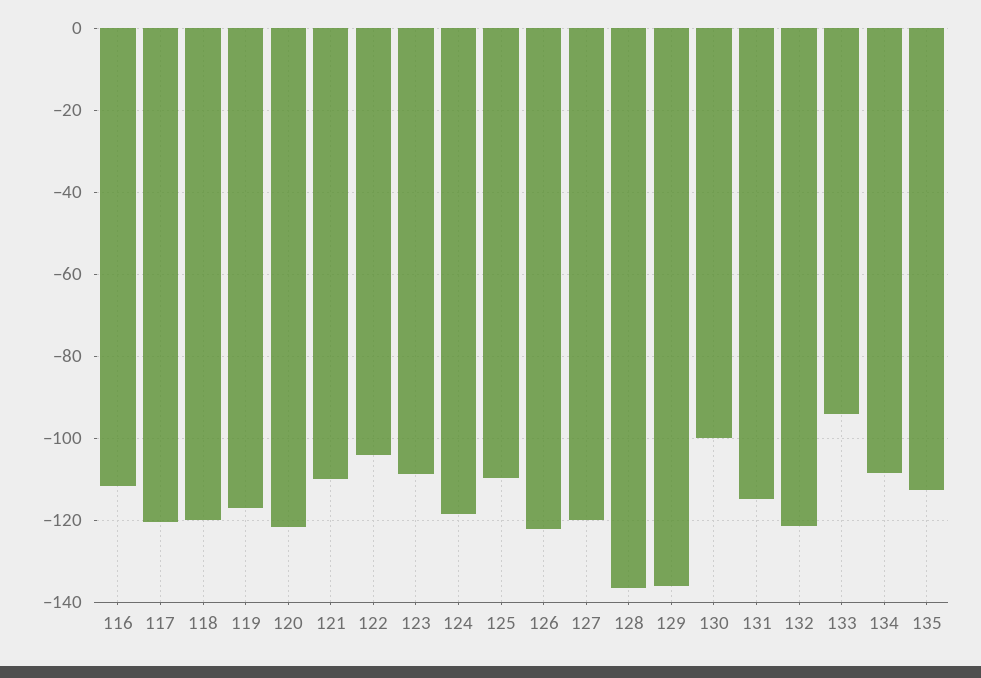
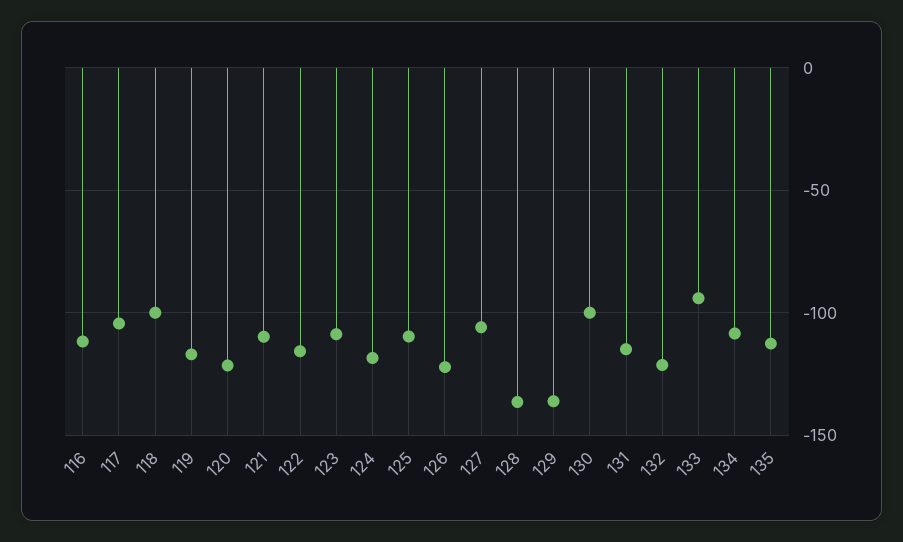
117: -120 -> -105
118: -120 -> -100
122: -104 -> -115
127: -120 -> -105

